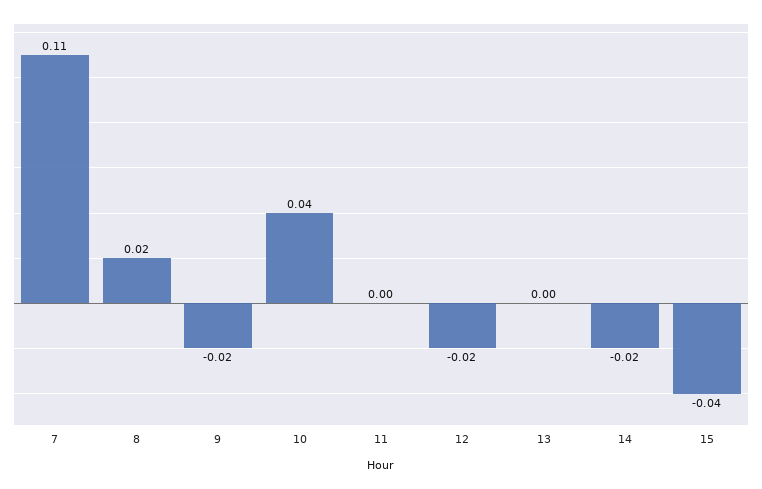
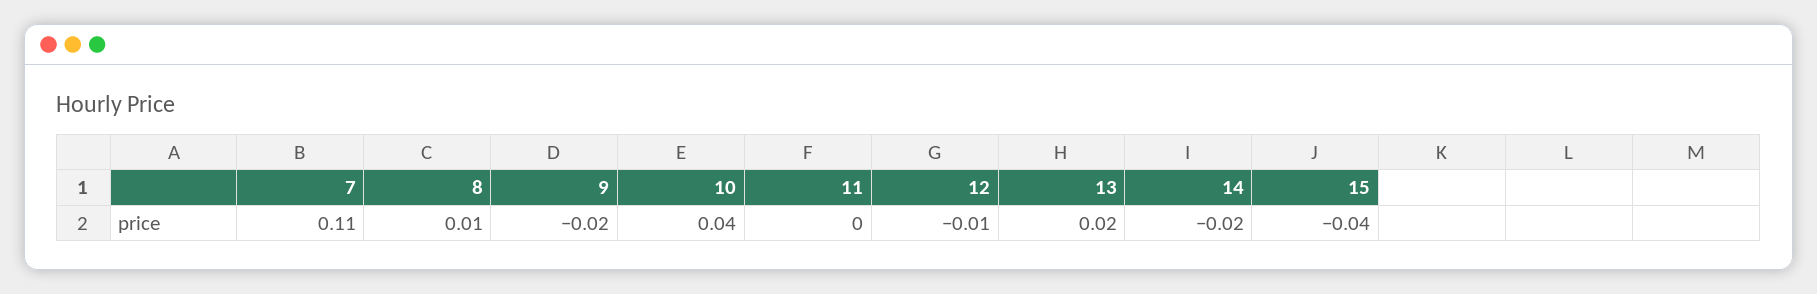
8: 0.02 -> 0.01
12: -0.02 -> -0.01
13: 0 -> 0.02

